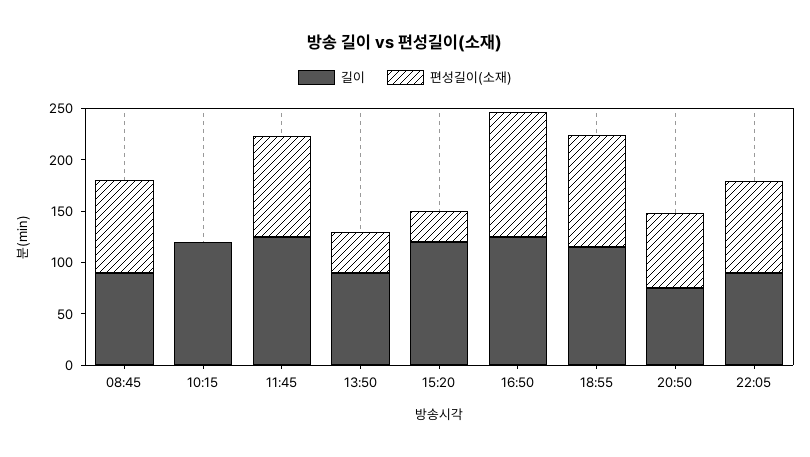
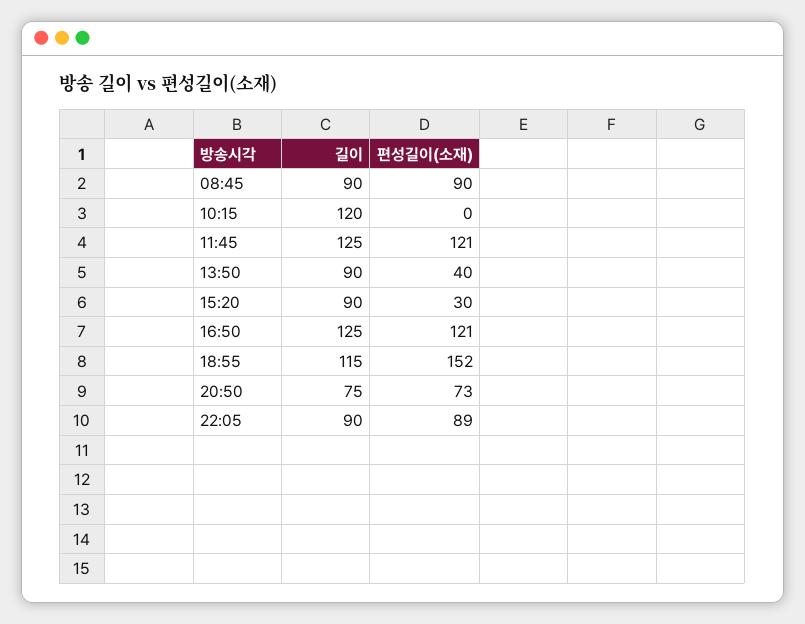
편성길이(소재), 11:45: 100 -> 121
길이, 15:20: 120 -> 90
편성길이(소재), 18:55: 110 -> 152

